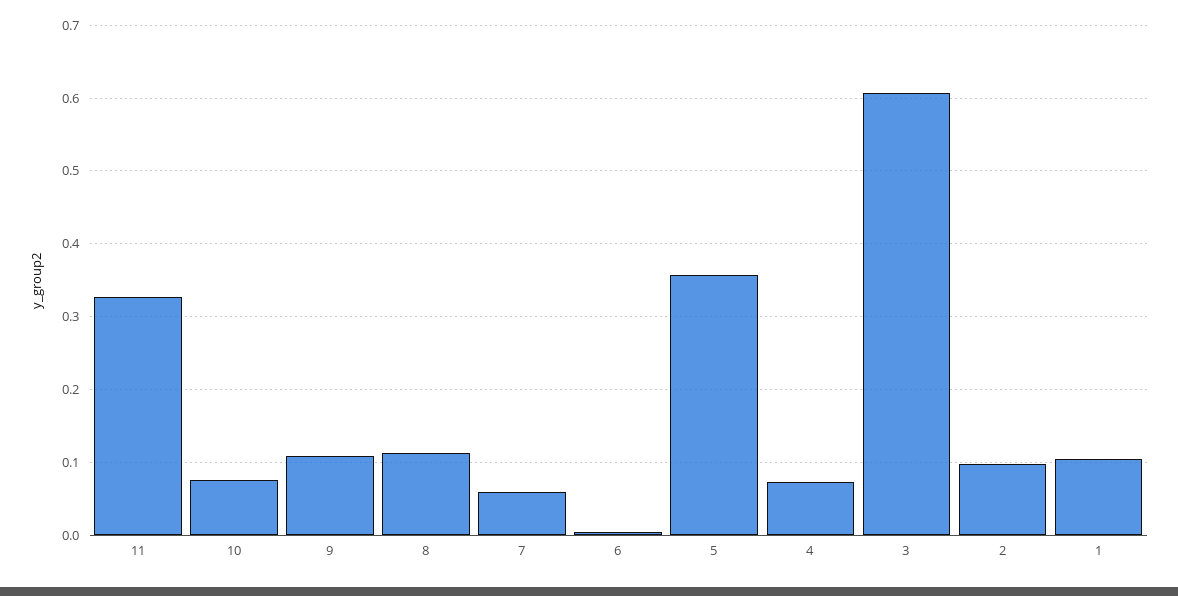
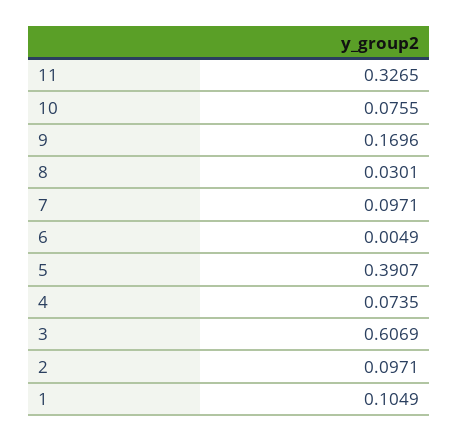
9: 0.11 -> 0.1696
8: 0.11 -> 0.0301
7: 0.06 -> 0.0971
5: 0.36 -> 0.3907

